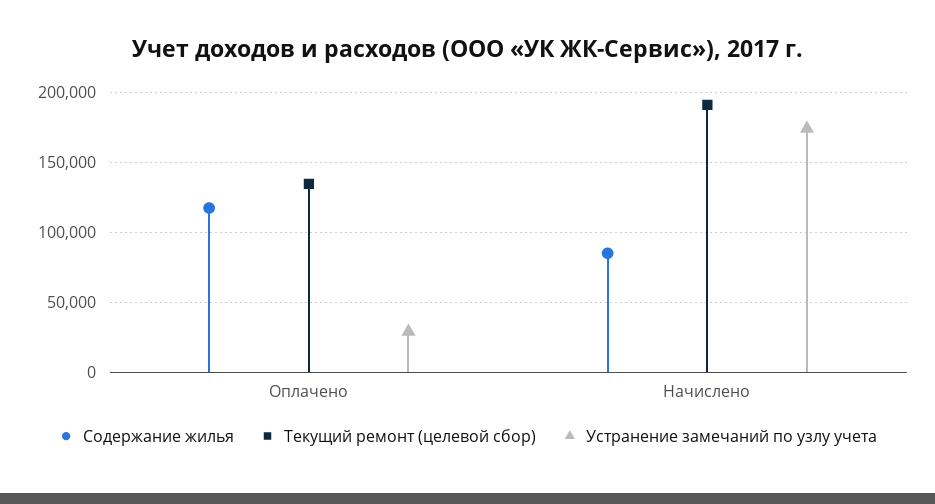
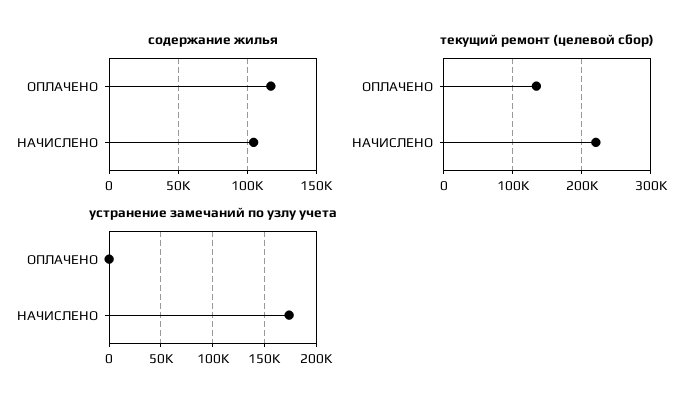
Устранение замечаний по узлу учета, Оплачено: 30000 -> 0
Содержание жилья, Начислено: 85000 -> 105000
Текущий ремонт (целевой сбор), Начислено: 190000 -> 220000

